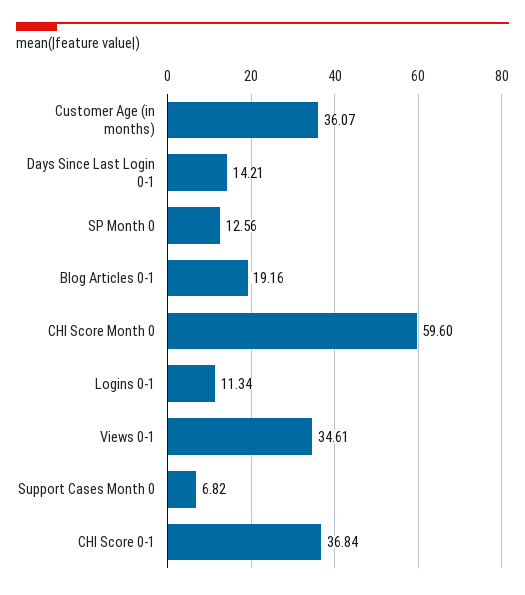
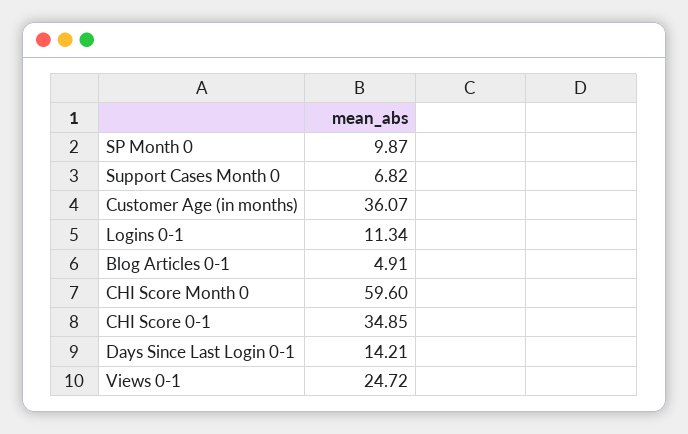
SP Month 0: 12.56 -> 9.87
Blog Articles 0-1: 19.16 -> 4.91
Views 0-1: 34.61 -> 24.72
CHI Score 0-1: 36.84 -> 34.85

